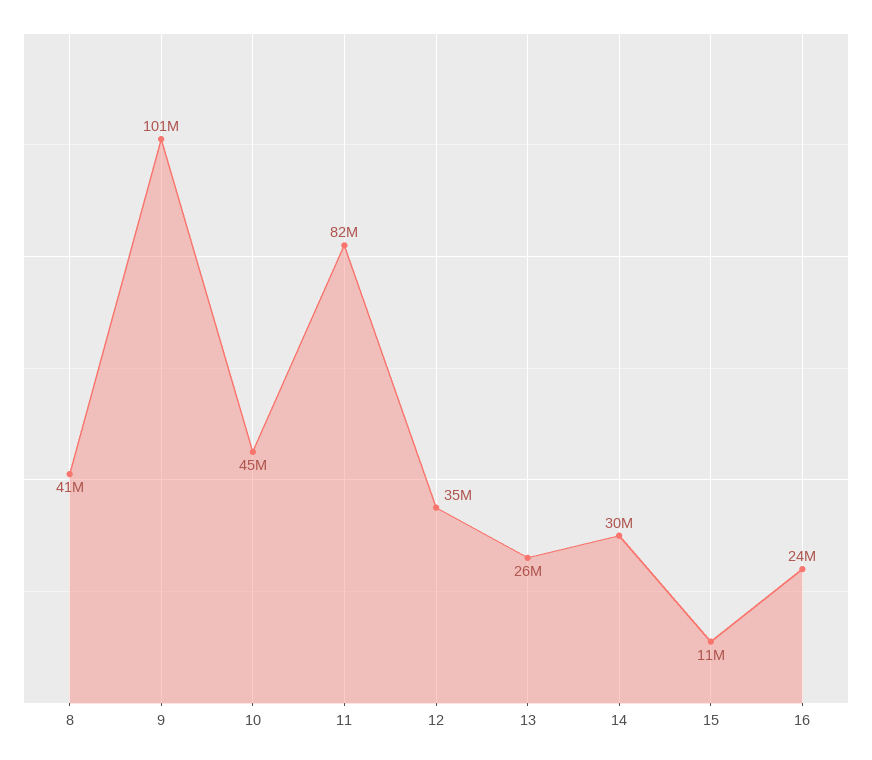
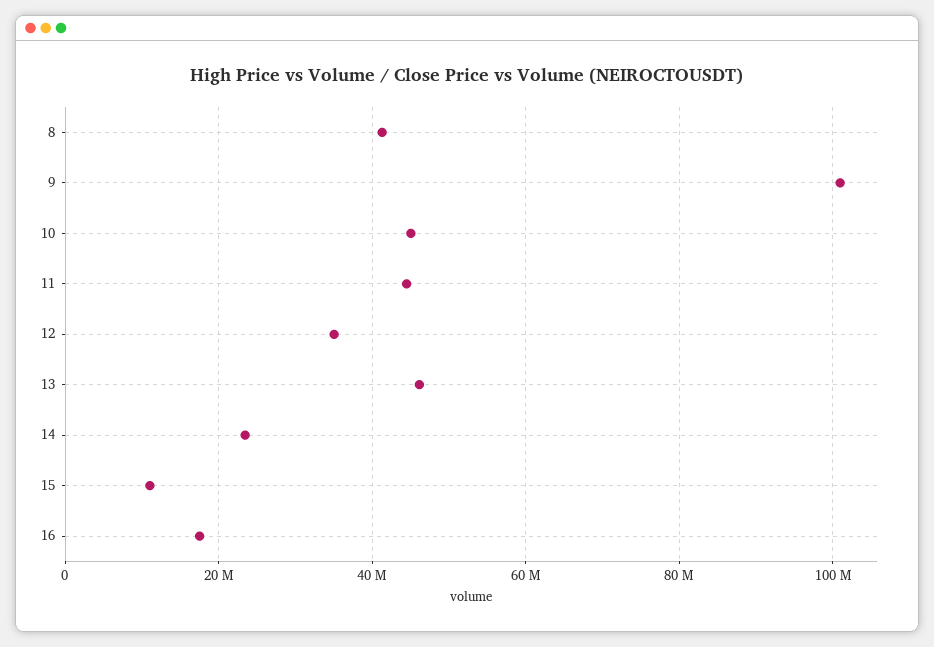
11: 82000000 -> 44000000
13: 26000000 -> 46000000
14: 30000000 -> 24000000
16: 24000000 -> 18000000

